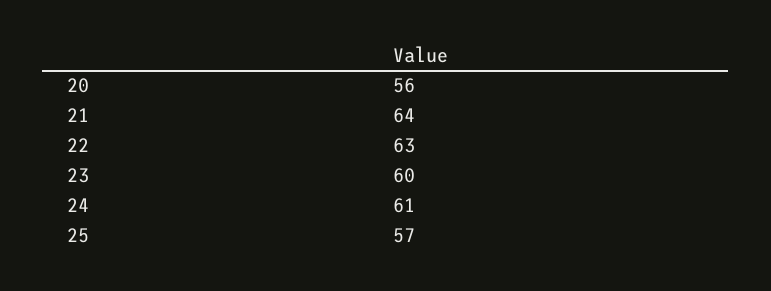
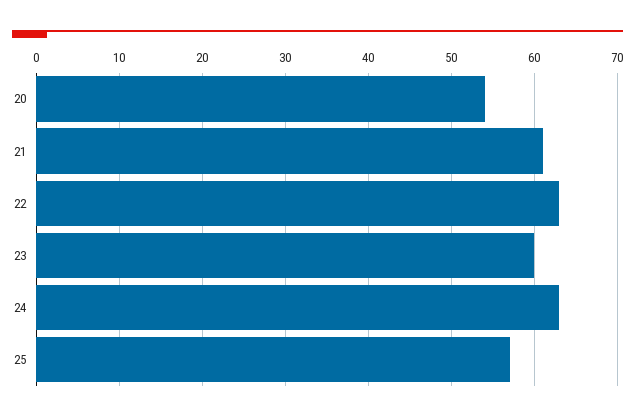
20: 56 -> 54
21: 64 -> 61
24: 61 -> 63

